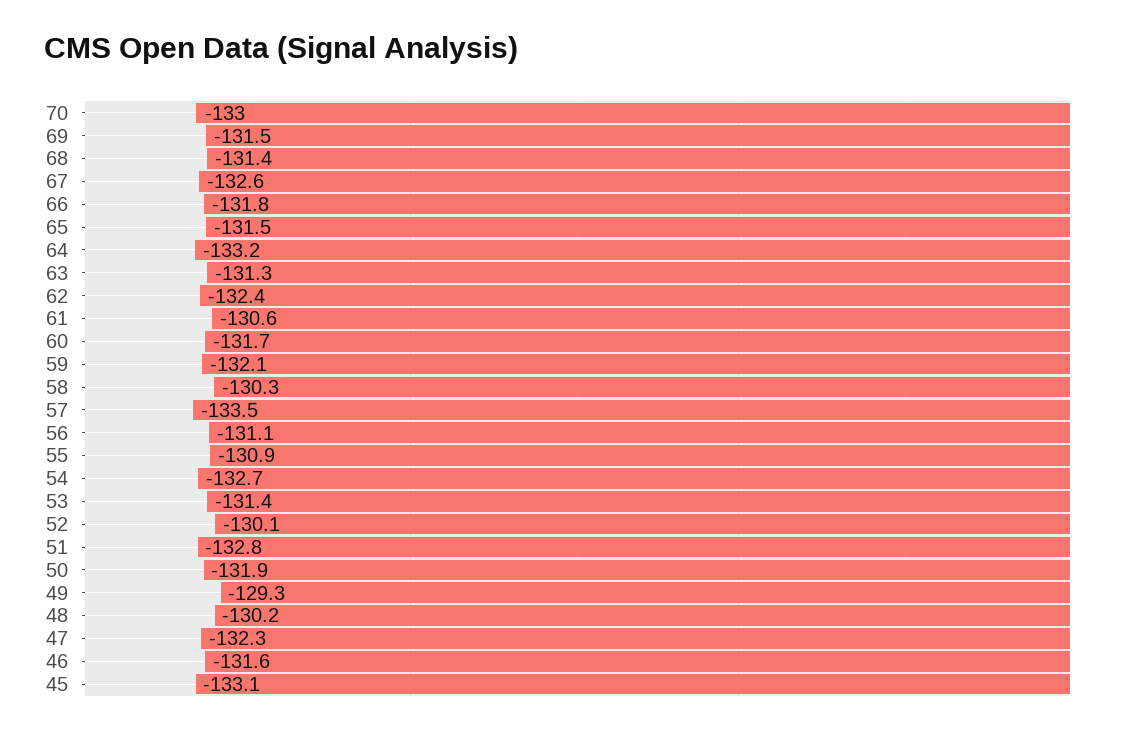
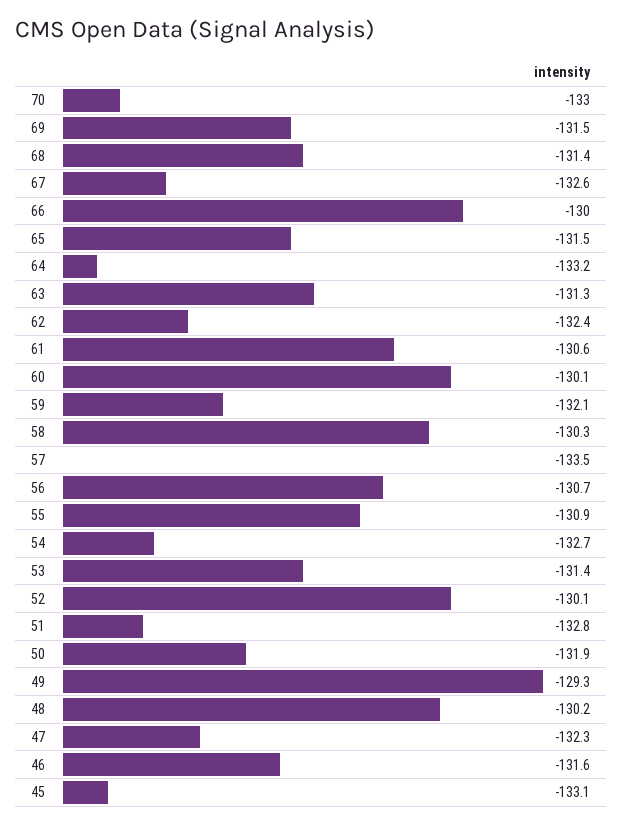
66: -131.8 -> -130
60: -131.7 -> -130.1
56: -131.1 -> -130.7

